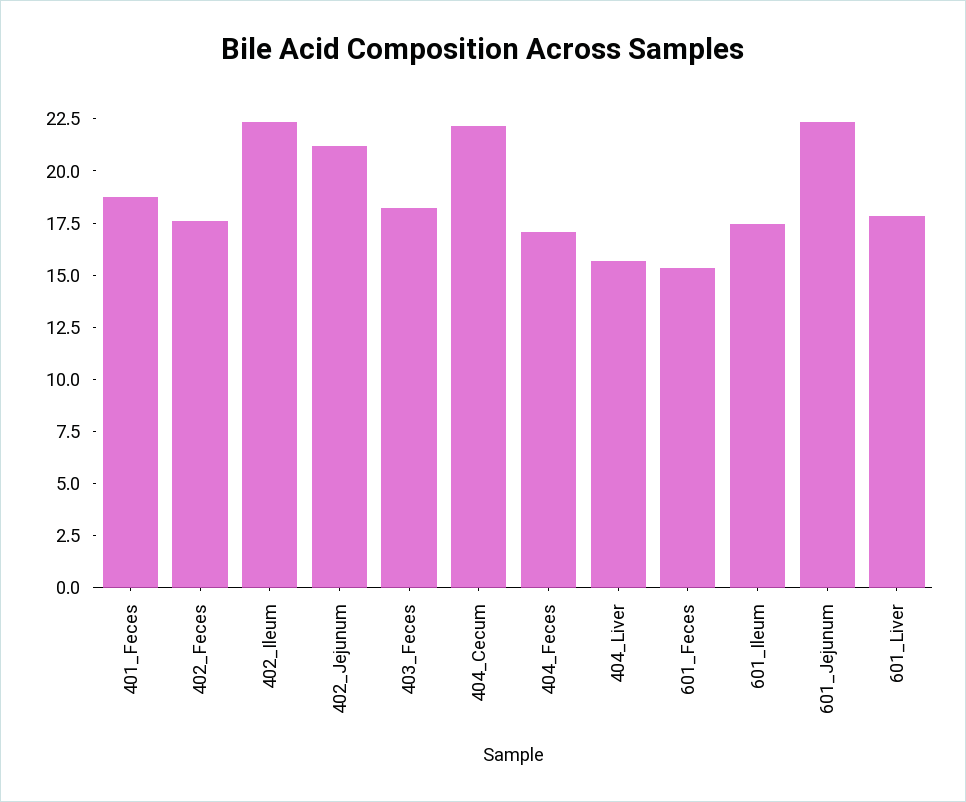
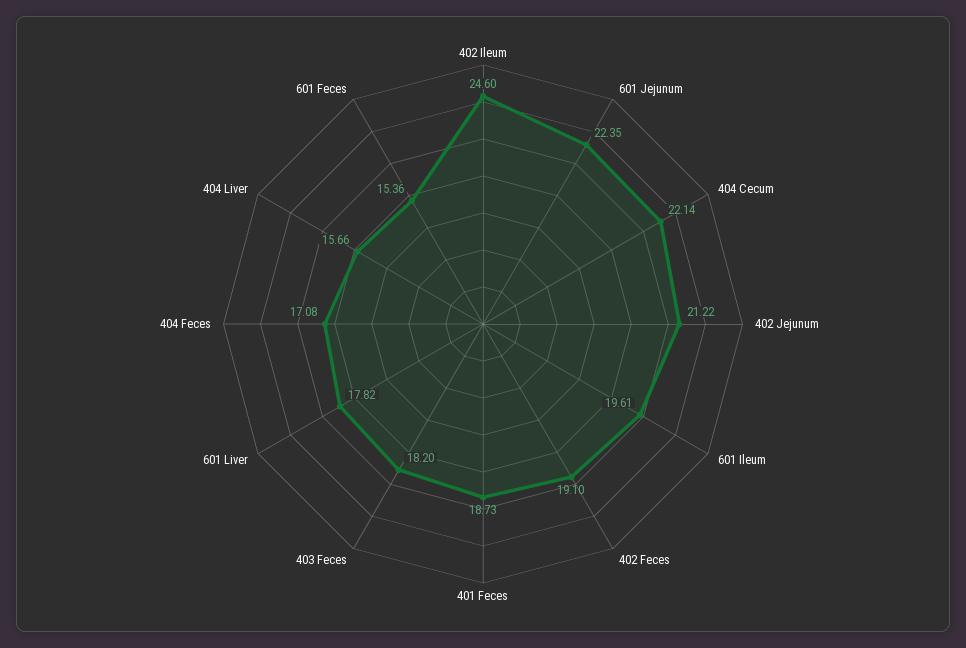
402_Feces: 17.5 -> 19.1
402_Ileum: 22.5 -> 24.6
601_Ileum: 17.5 -> 19.61

